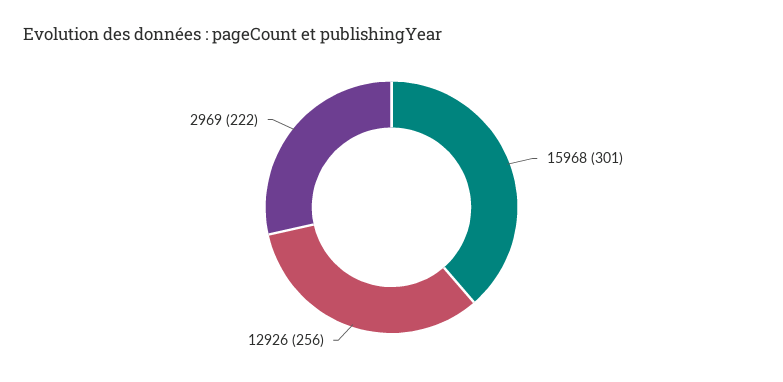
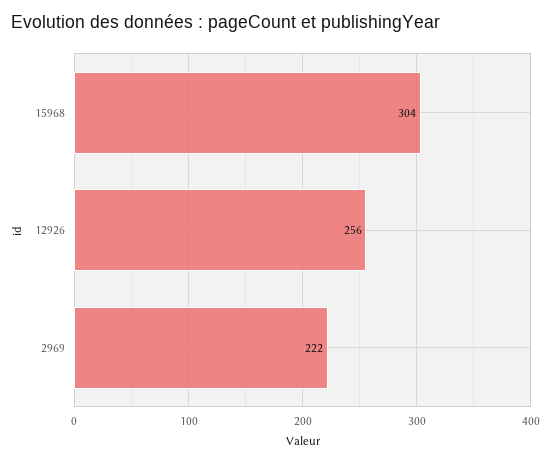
15968: 301 -> 304

